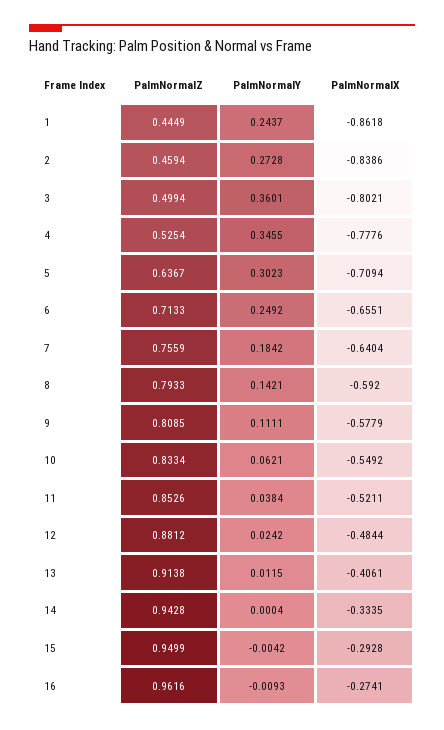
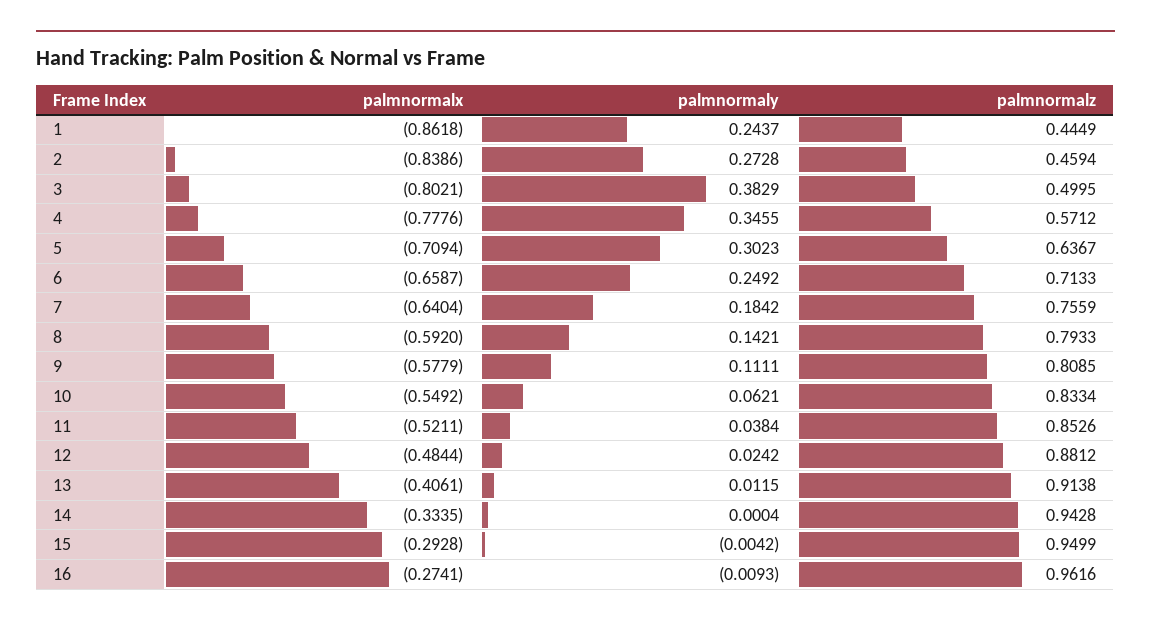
PalmNormalZ, 3: 0.4994 -> 0.4995
PalmNormalY, 3: 0.3601 -> 0.3829
PalmNormalZ, 4: 0.5254 -> 0.5712
PalmNormalX, 6: -0.6551 -> -0.6587

